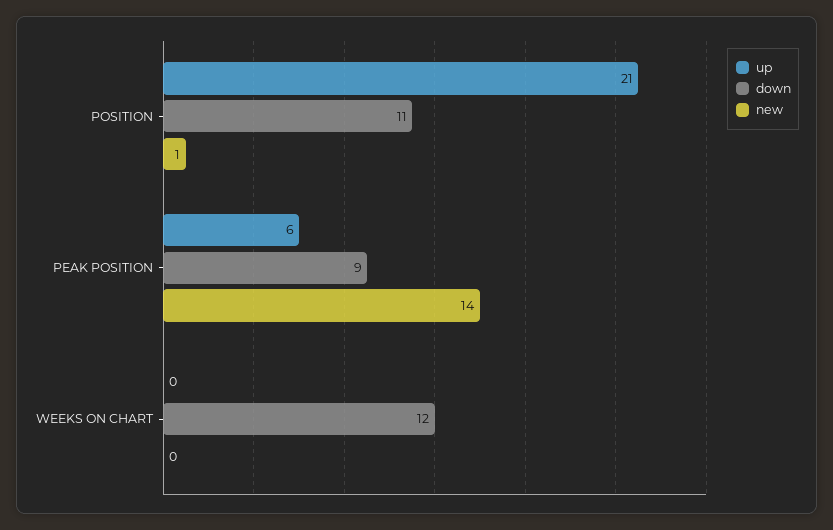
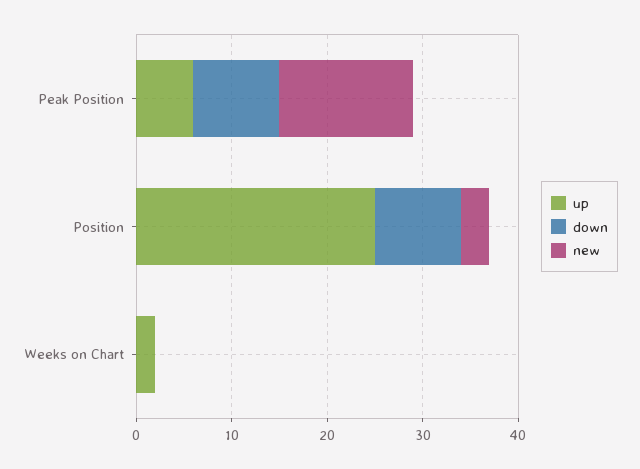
up, POSITION: 21 -> 25
down, POSITION: 11 -> 9
new, POSITION: 1 -> 3
up, WEEKS ON CHART: 0 -> 2
down, WEEKS ON CHART: 12 -> 0

